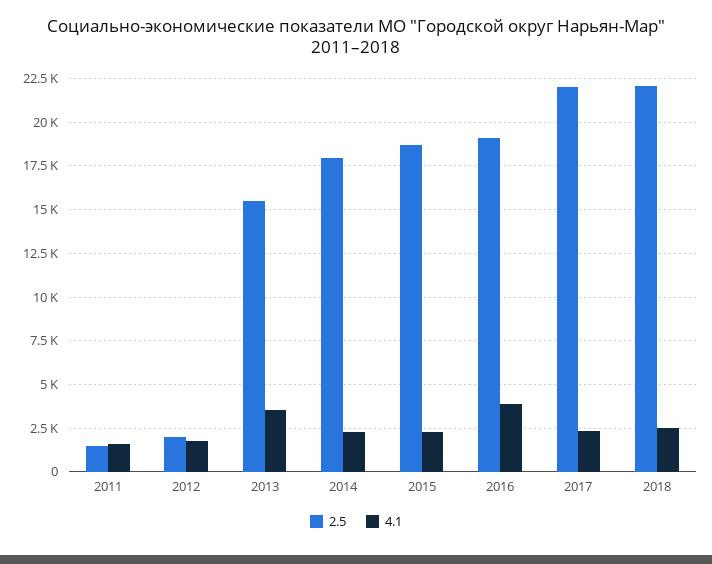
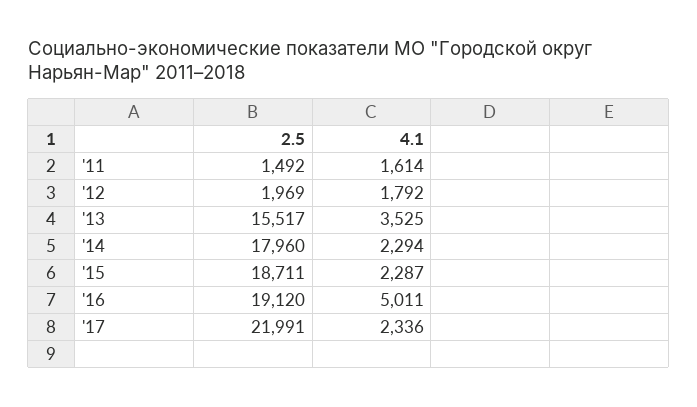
4.1, 2016: 4000 -> 5011
2.5, 2018: 22000 -> none
4.1, 2018: 2500 -> none

